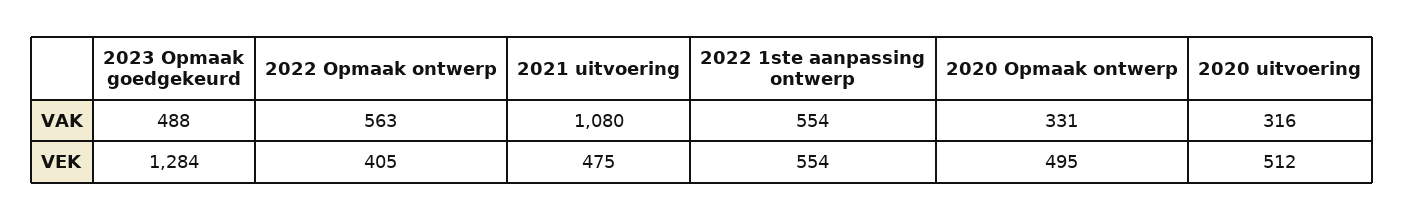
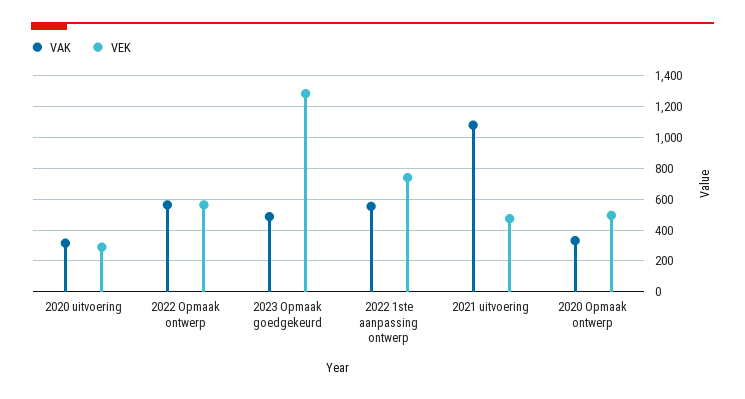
VEK, 2022 Opmaak ontwerp: 405 -> 550
VEK, 2022 1ste aanpassing ontwerp: 554 -> 750
VEK, 2020 uitvoering: 512 -> 300

